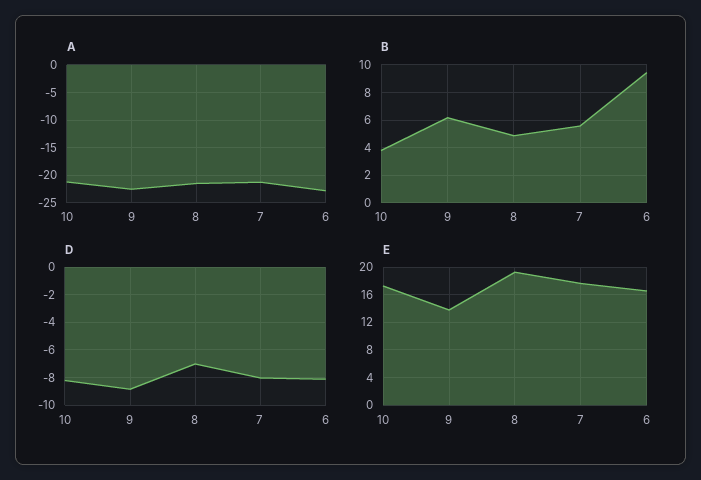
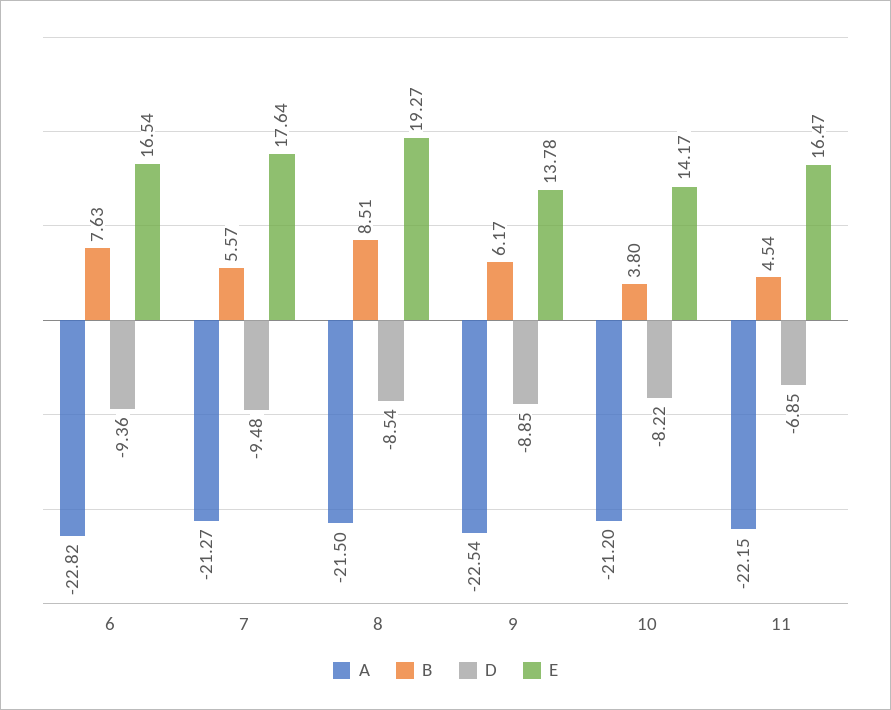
B, 8: 5 -> 8.51
B, 6: 9.5 -> 7.63
D, 8: -7 -> -8.54
D, 7: -8 -> -9.48
D, 6: -8 -> -9.36
E, 10: 17 -> 14.17
A, 11: none -> -22.15
B, 11: none -> 4.54
D, 11: none -> -6.85
E, 11: none -> 16.47

